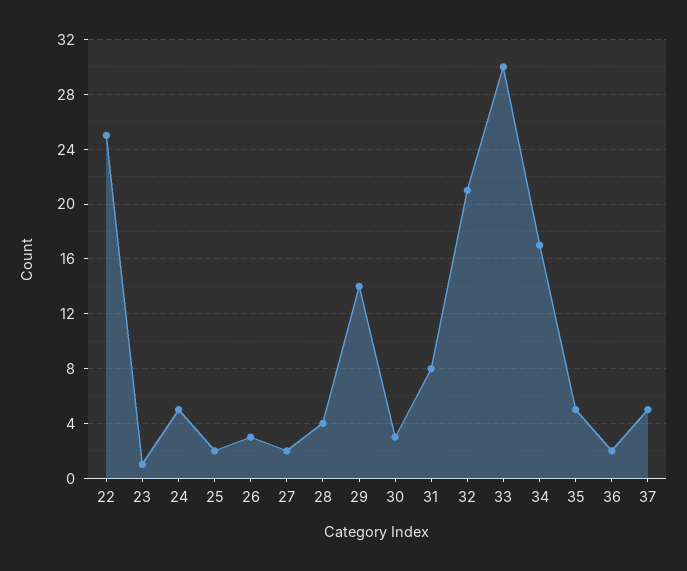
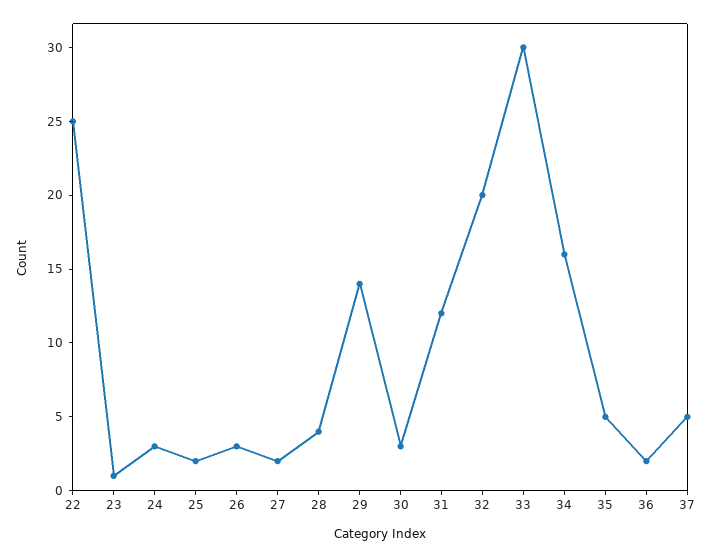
24: 5 -> 3
31: 8 -> 12
32: 21 -> 20
34: 17 -> 16

